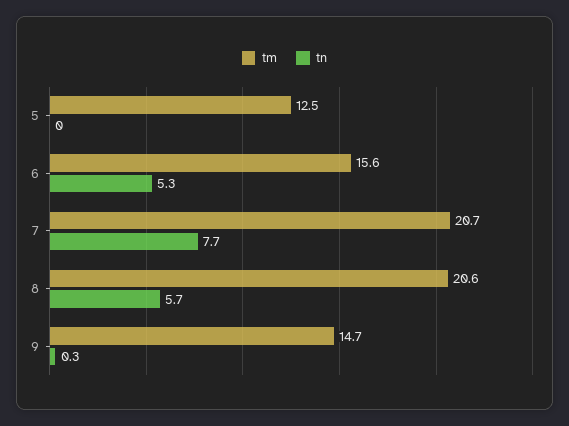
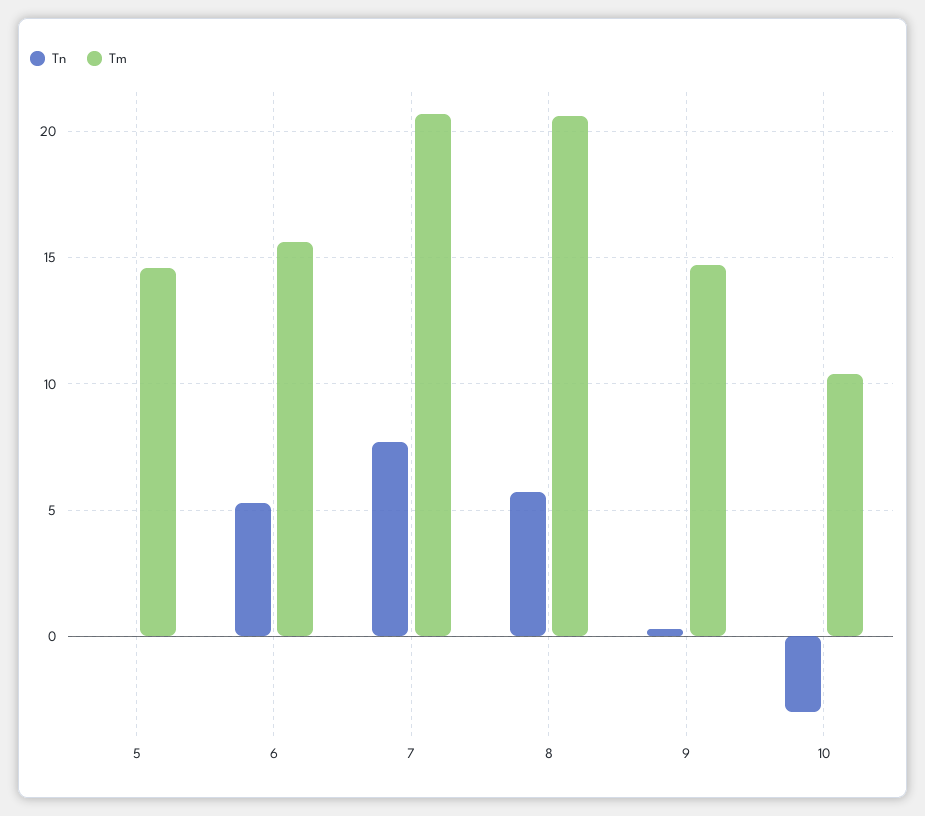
tm, 5: 12.5 -> 14.5
tn, 10: none -> -3
tm, 10: none -> 10.5

